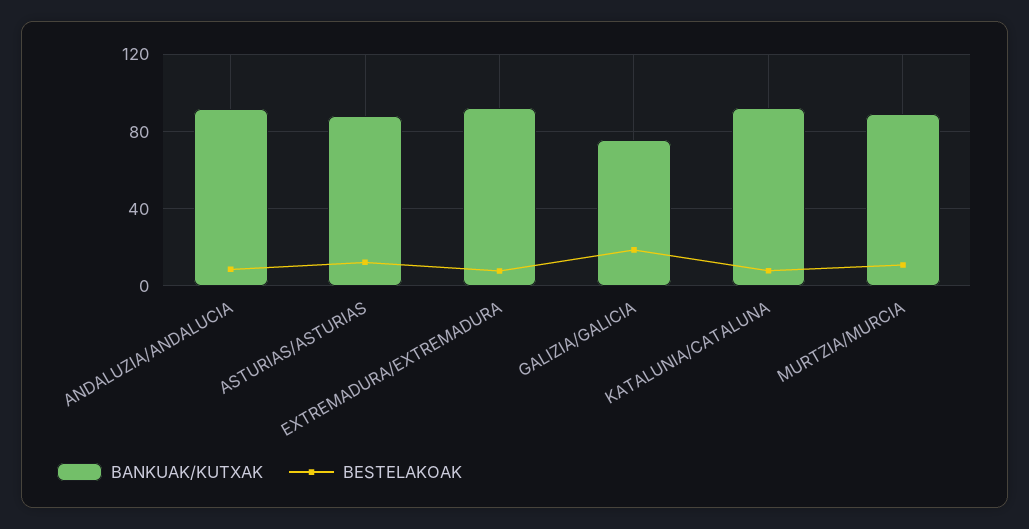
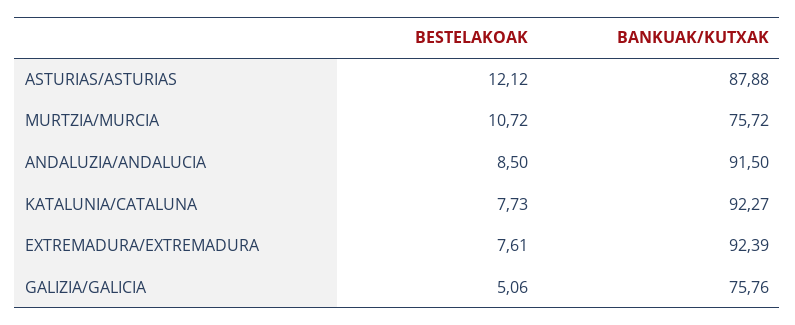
BESTELAKOAK, GALIZIA/GALICIA: 20 -> 5.06
BANKUAK/KUTXAK, MURTZIA/MURCIA: 90 -> 75.72

